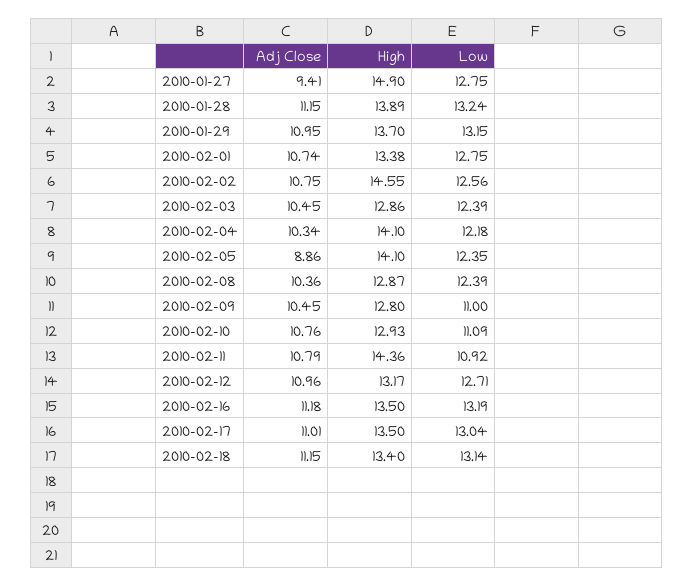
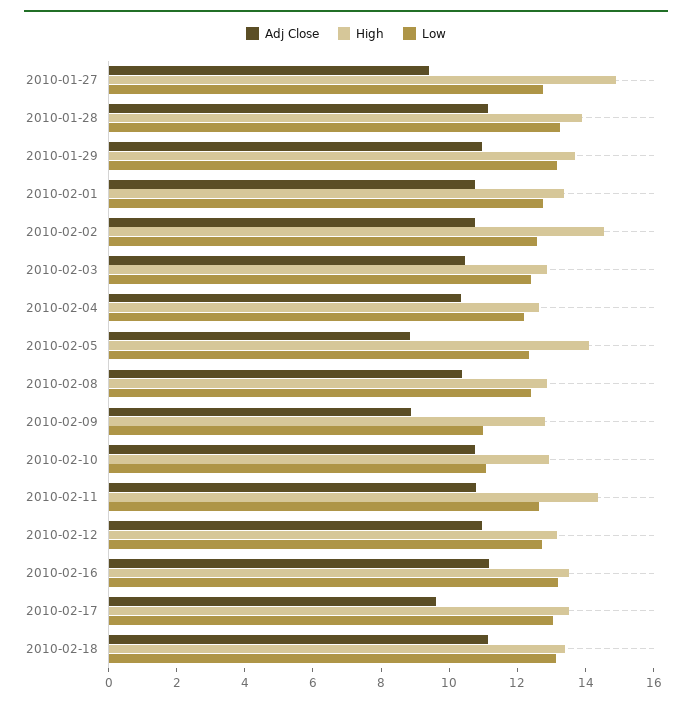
High, 2010-02-04: 14.1 -> 12.5
Adj Close, 2010-02-09: 10.45 -> 9
Low, 2010-02-11: 10.92 -> 12.5
Adj Close, 2010-02-17: 11.01 -> 9.5

